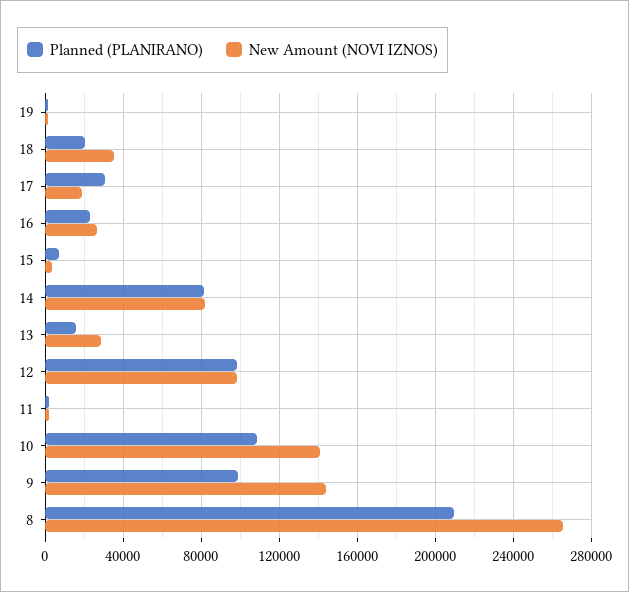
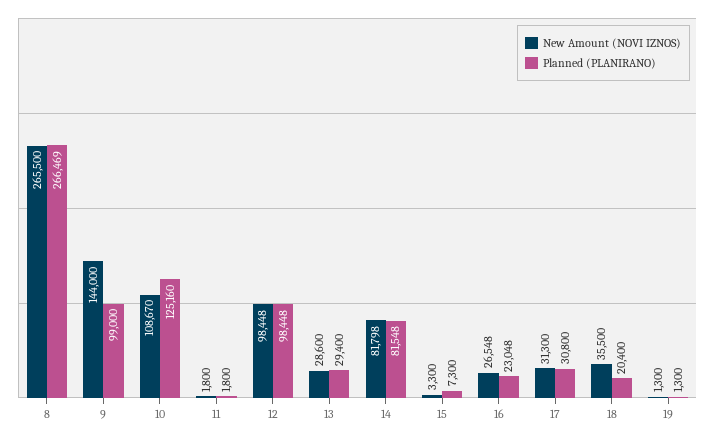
New Amount (NOVI IZNOS), 17: 20000 -> 31300
Planned (PLANIRANO), 13: 15000 -> 29400
Planned (PLANIRANO), 10: 110000 -> 125160
New Amount (NOVI IZNOS), 10: 140000 -> 108670
Planned (PLANIRANO), 8: 210000 -> 266469

